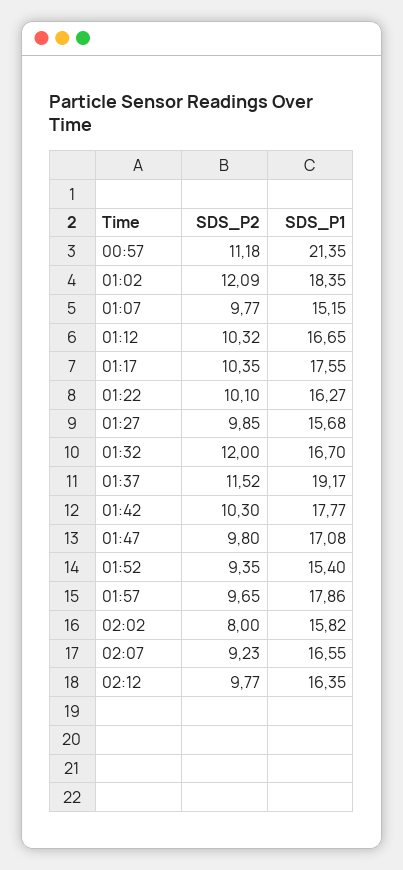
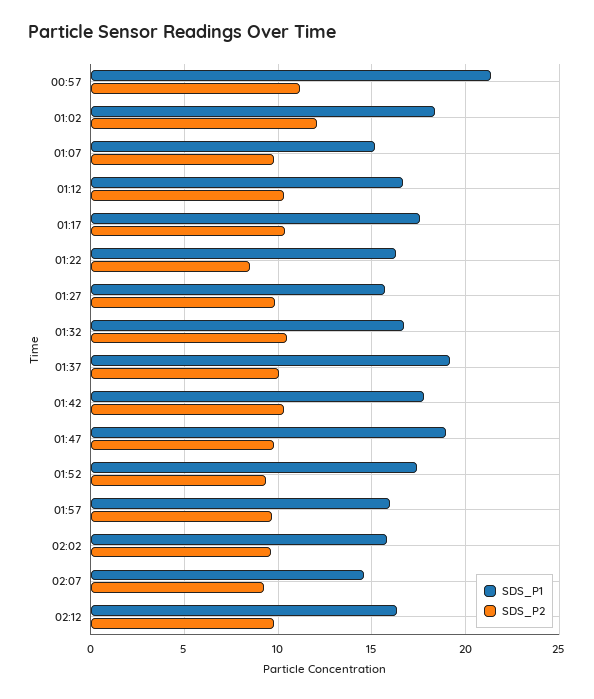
SDS_P2, 01:22: 10.1 -> 8.5
SDS_P2, 01:32: 12 -> 10.5
SDS_P2, 01:37: 11.52 -> 10
SDS_P1, 01:47: 17.08 -> 19
SDS_P1, 01:52: 15.4 -> 17.5
SDS_P1, 01:57: 17.86 -> 16
SDS_P2, 02:02: 8 -> 9.5
SDS_P1, 02:07: 16.55 -> 14.5

